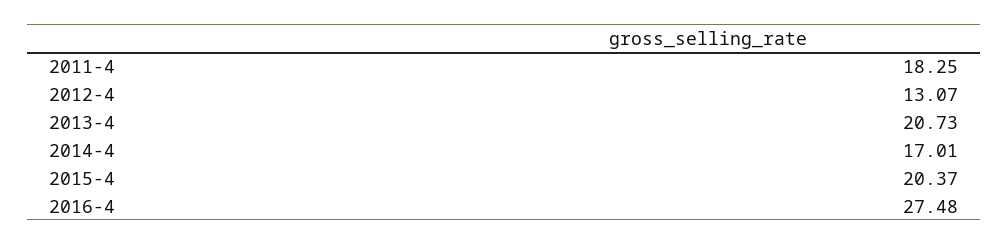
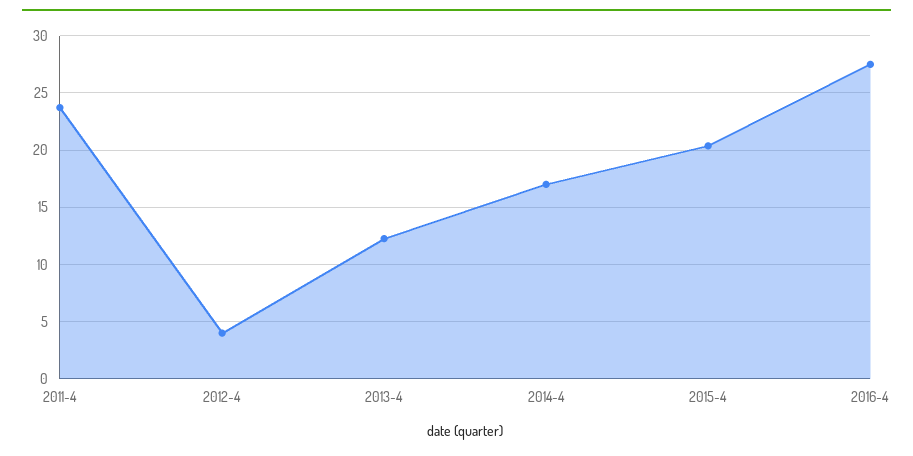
2011-4: 18.25 -> 24
2012-4: 13.07 -> 4
2013-4: 20.73 -> 12

